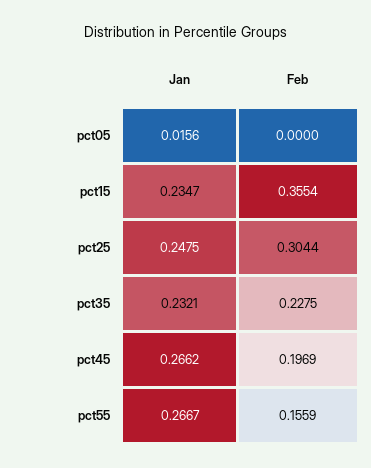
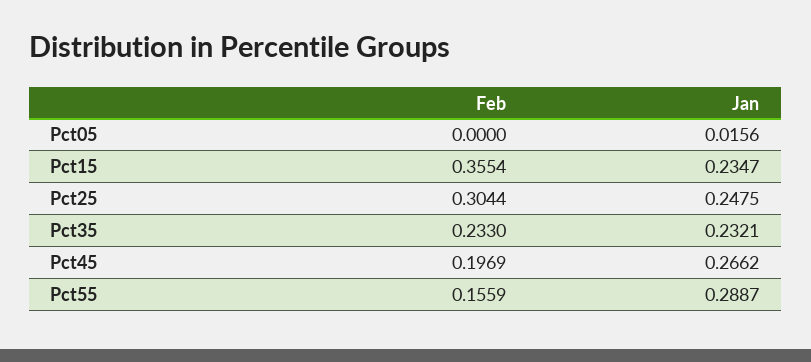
Feb, pct35: 0.2275 -> 0.233
Jan, pct55: 0.2667 -> 0.2887

